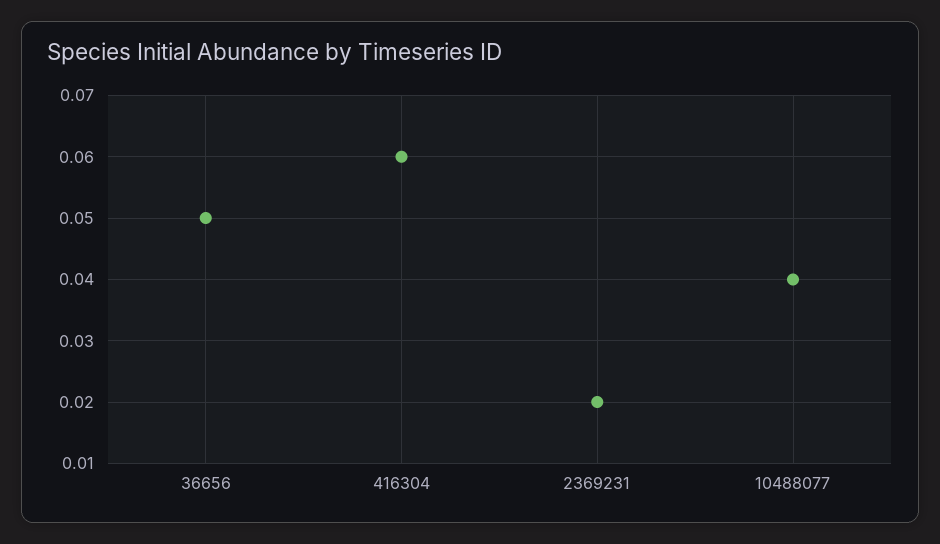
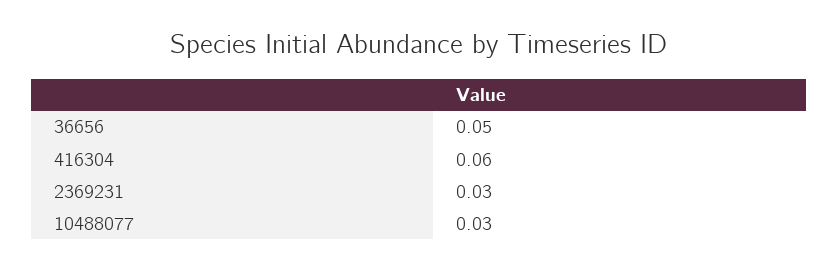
2369231: 0.02 -> 0.03
10488077: 0.04 -> 0.03

